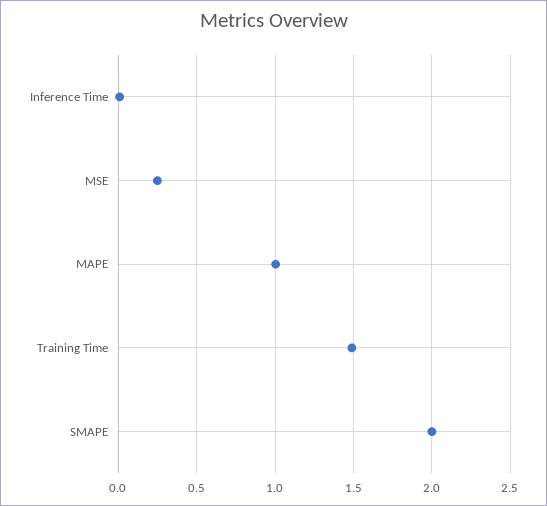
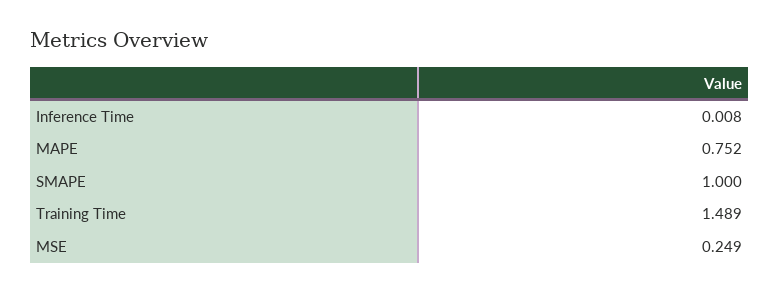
MAPE: 1 -> 0.752
SMAPE: 2 -> 1

